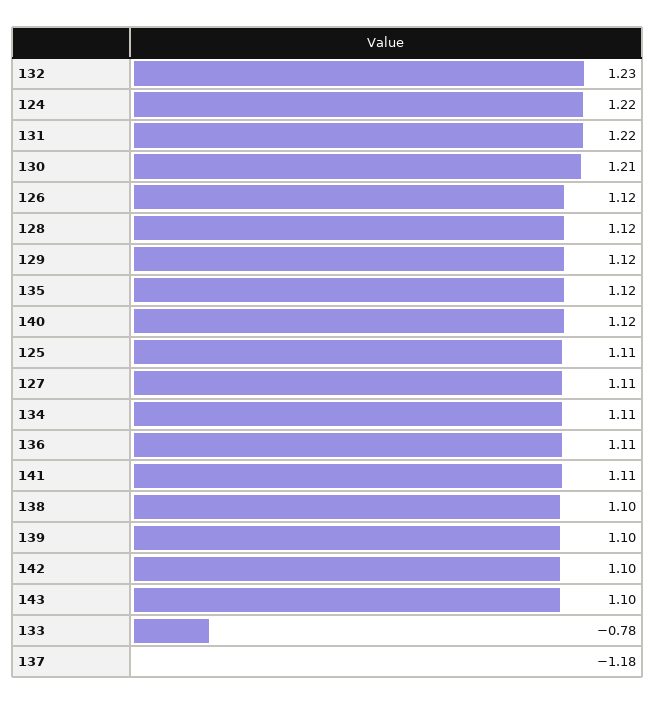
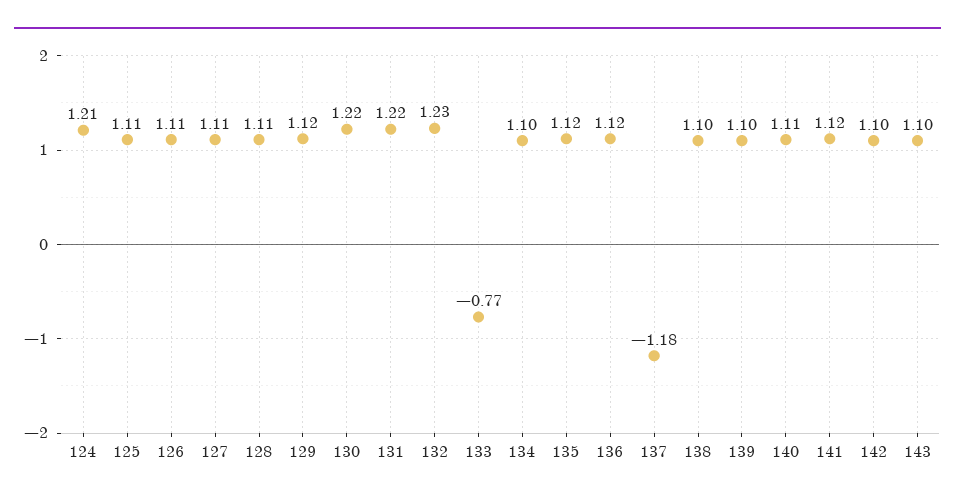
124: 1.22 -> 1.21
130: 1.21 -> 1.22
126: 1.12 -> 1.11
128: 1.12 -> 1.11
140: 1.12 -> 1.11
134: 1.11 -> 1.1
136: 1.11 -> 1.12
141: 1.11 -> 1.12
133: -0.78 -> -0.77

